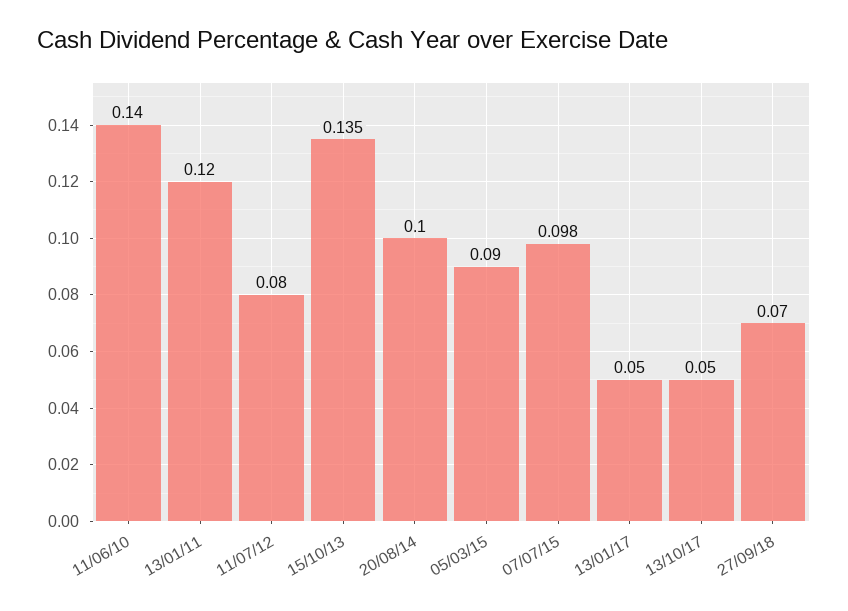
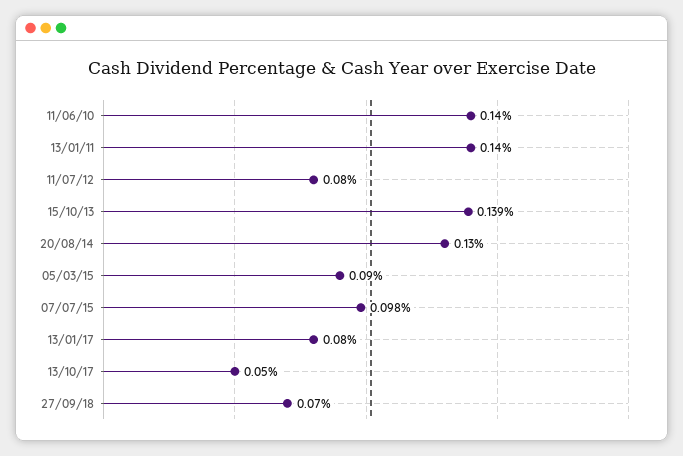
13/01/11: 0.12 -> 0.14
15/10/13: 0.135 -> 0.139
20/08/14: 0.1 -> 0.13
13/01/17: 0.05 -> 0.08

